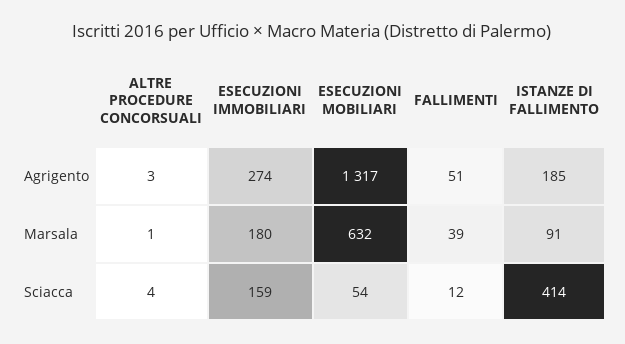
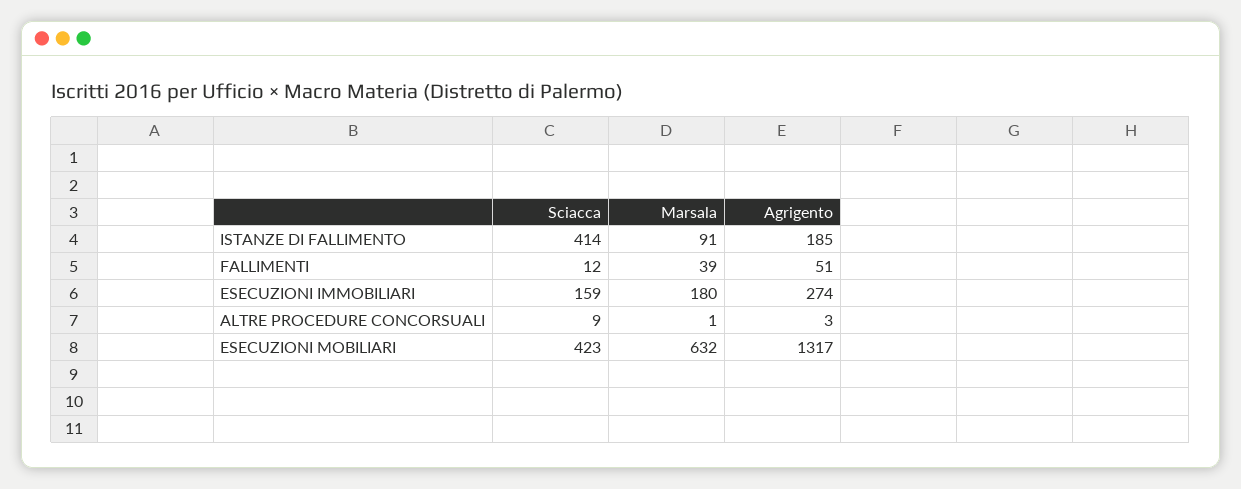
ALTRE PROCEDURE CONCORSUALI, Sciacca: 4 -> 9
ESECUZIONI MOBILIARI, Sciacca: 54 -> 423

